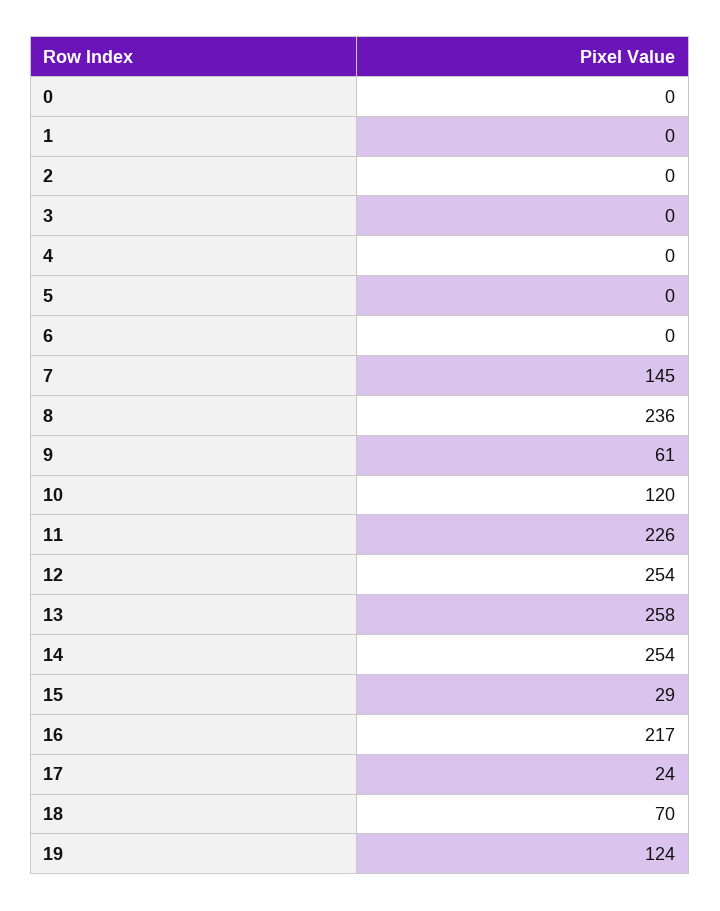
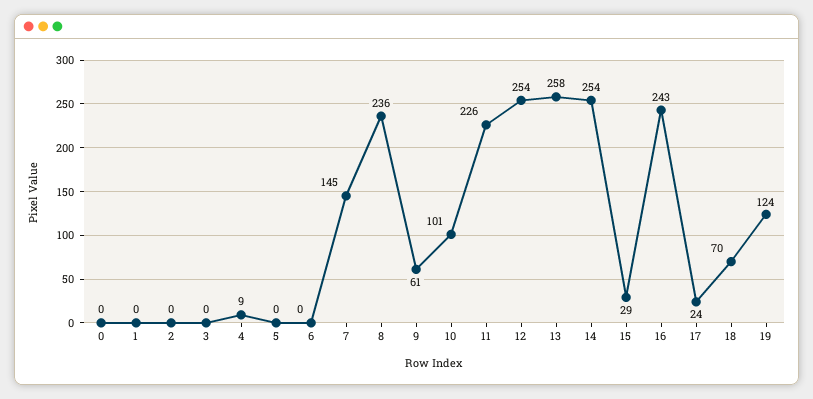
4: 0 -> 9
10: 120 -> 101
16: 217 -> 243

